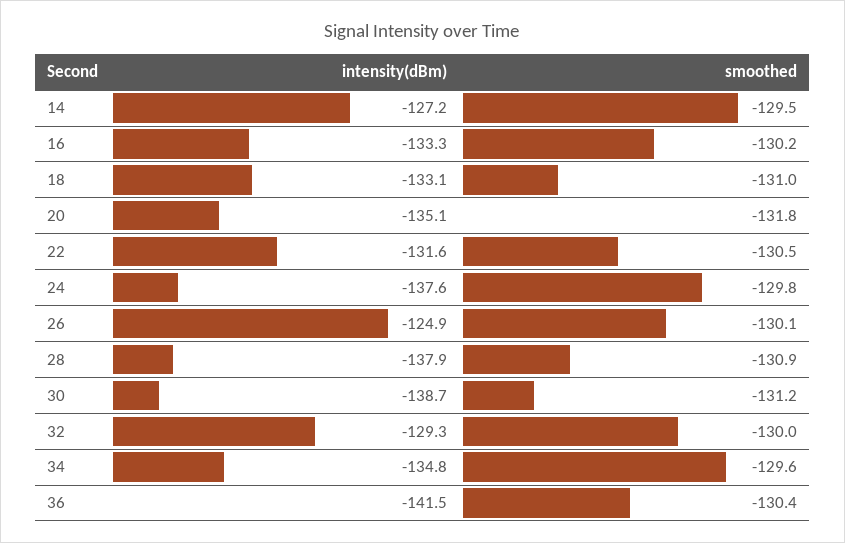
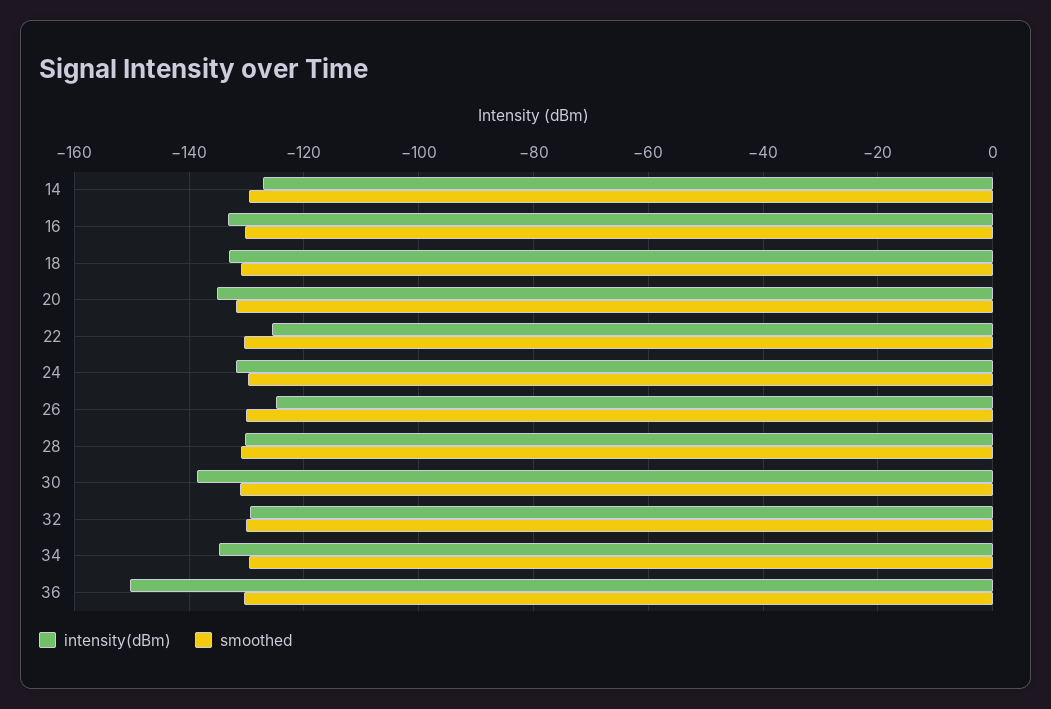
intensity(dBm), 22: -131.6 -> -126
intensity(dBm), 24: -137.6 -> -132
intensity(dBm), 28: -137.9 -> -130
intensity(dBm), 36: -141.5 -> -150

